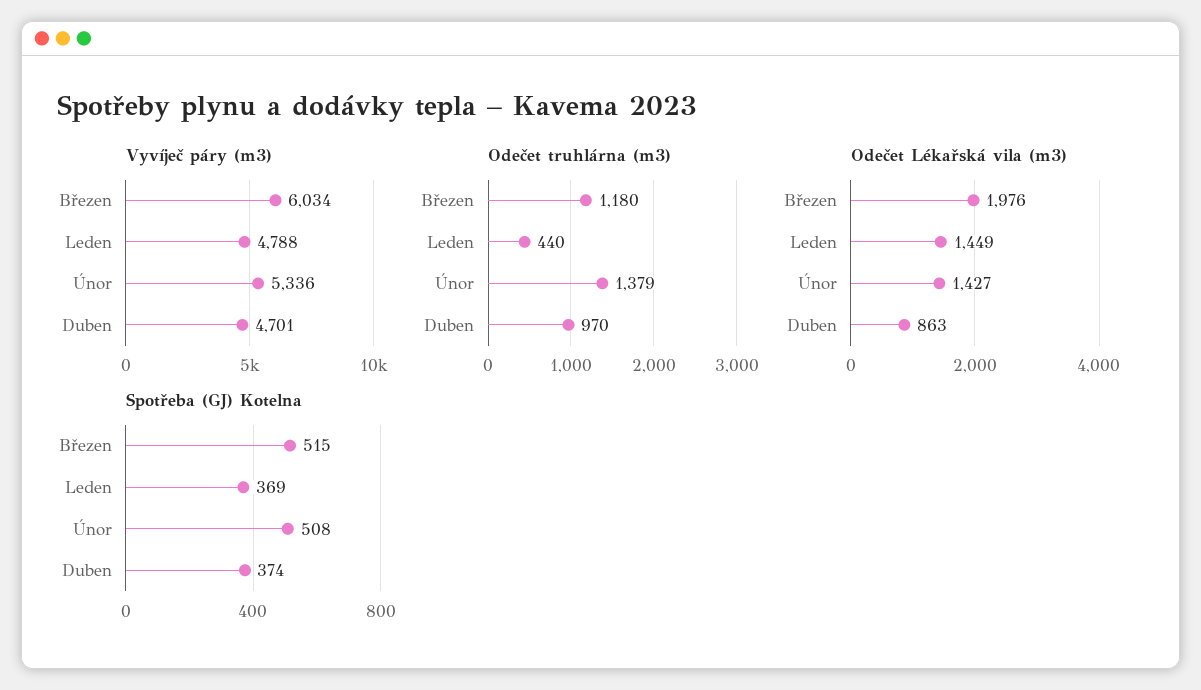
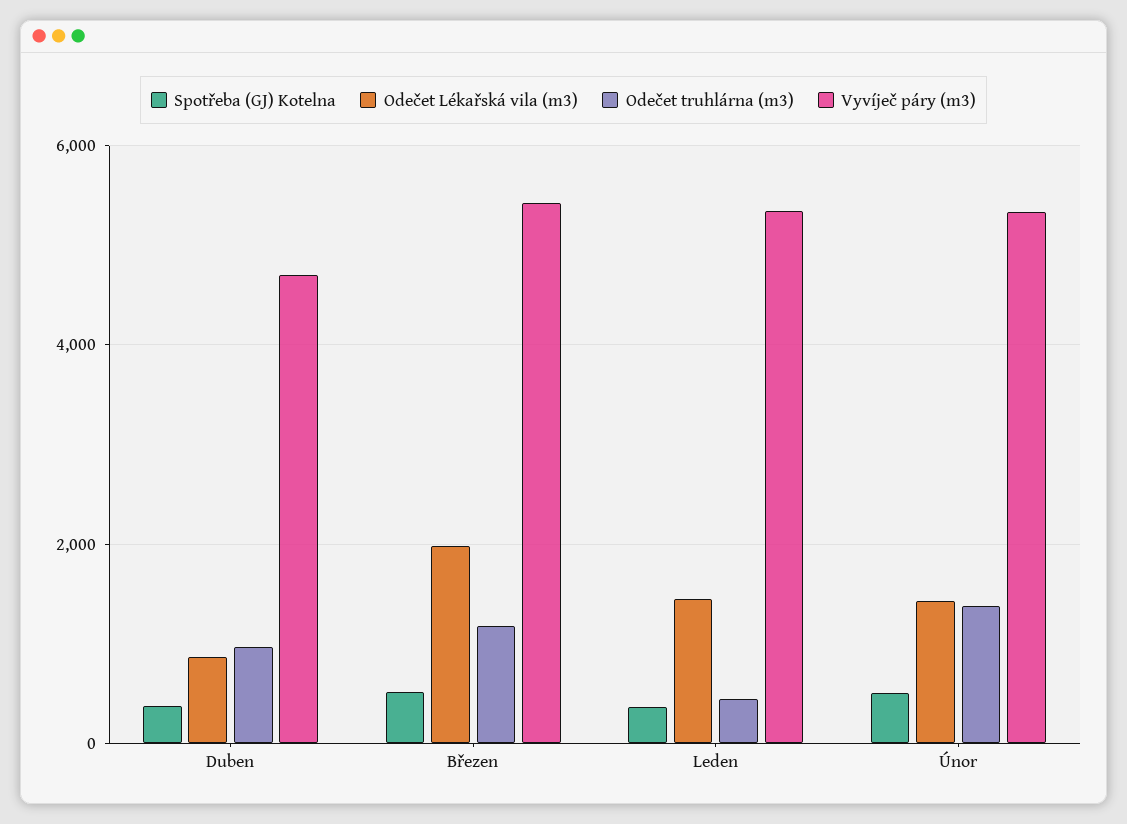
Vyvíječ páry (m3), Březen: 6034 -> 5400
Vyvíječ páry (m3), Leden: 4788 -> 5400

